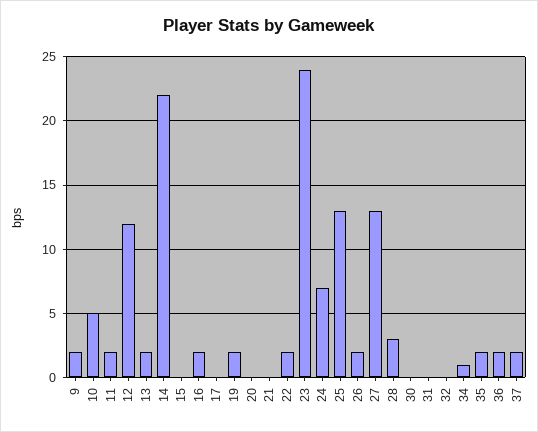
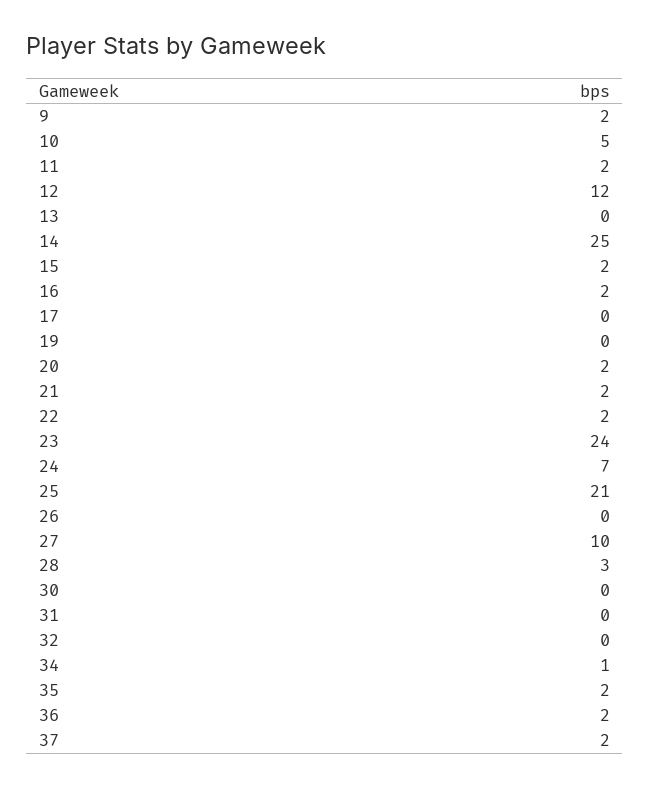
13: 2 -> 0
14: 22 -> 25
15: 0 -> 2
19: 2 -> 0
20: 0 -> 2
21: 0 -> 2
25: 13 -> 21
26: 2 -> 0
27: 13 -> 10

